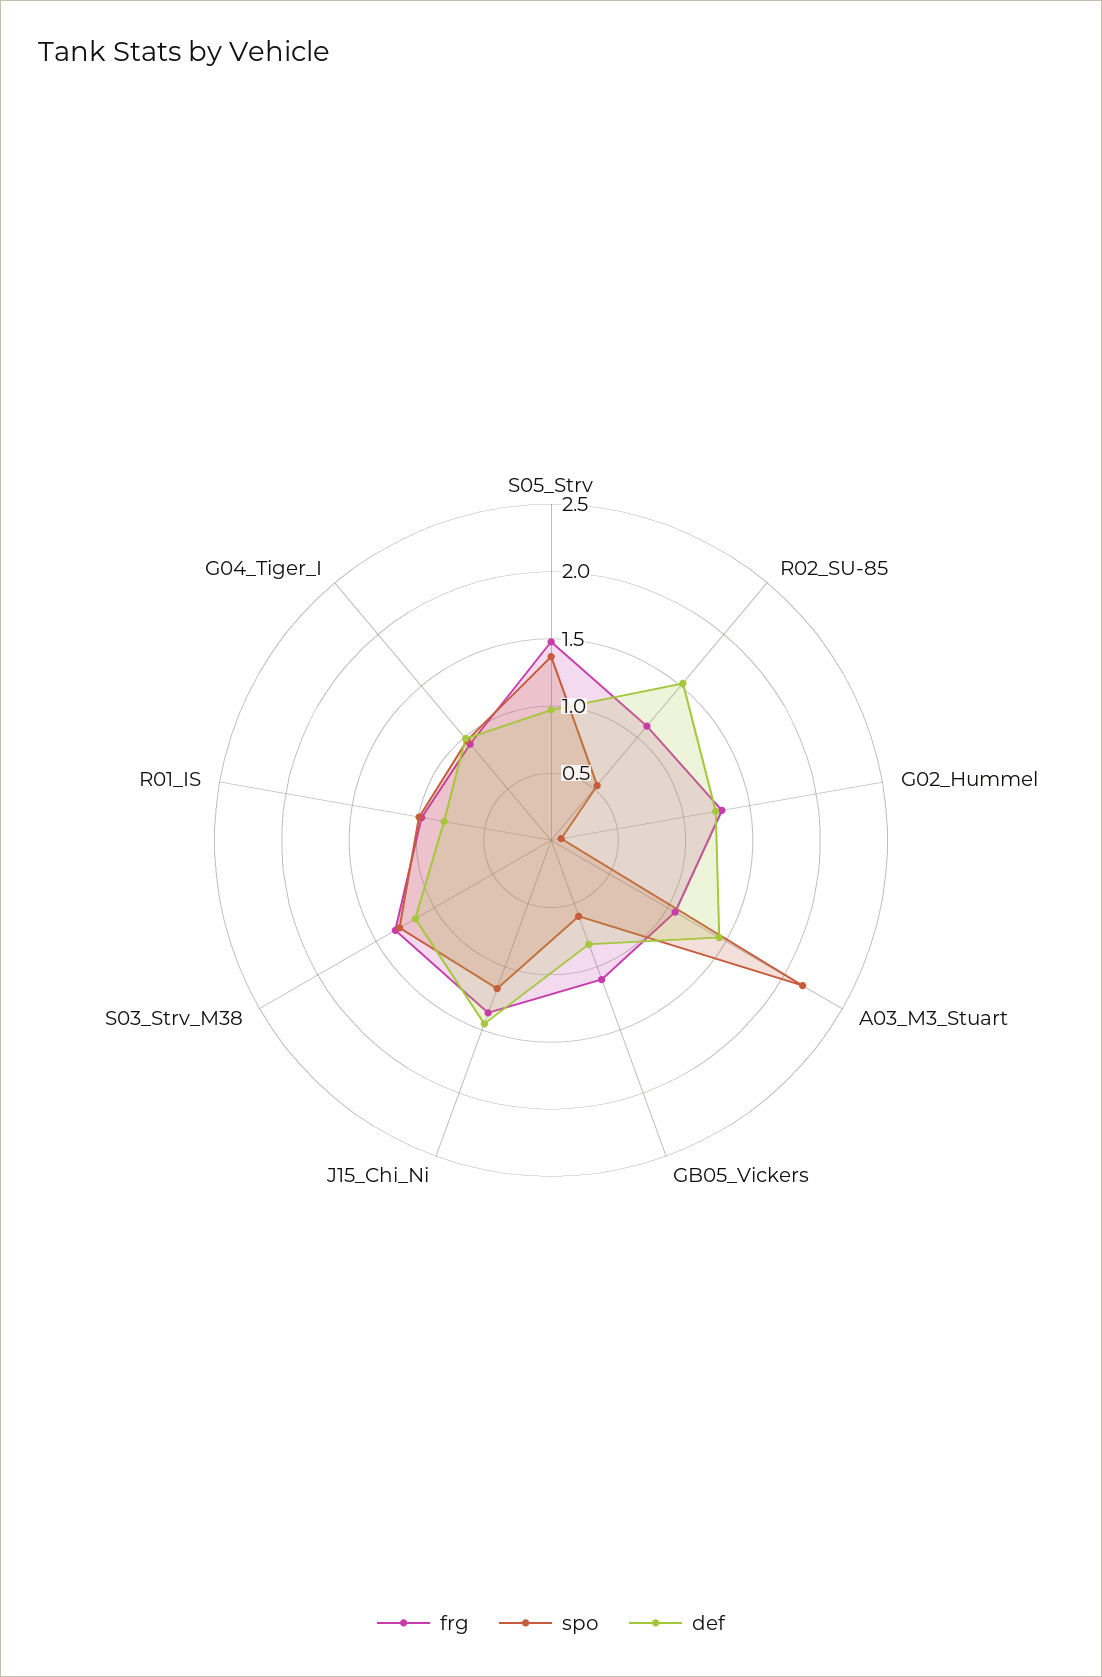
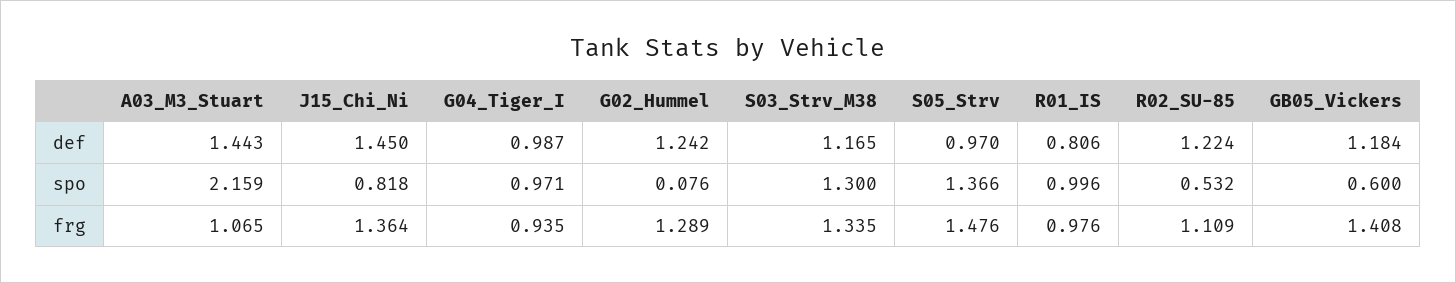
def, R02_SU-85: 1.5 -> 1.224
frg, GB05_Vickers: 1.1 -> 1.408
def, GB05_Vickers: 0.8 -> 1.184
spo, J15_Chi_Ni: 1.2 -> 0.818

